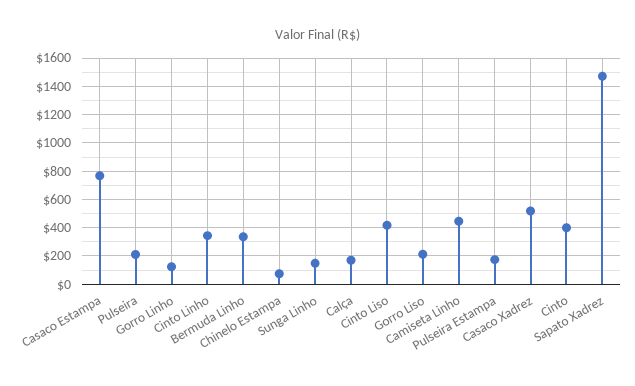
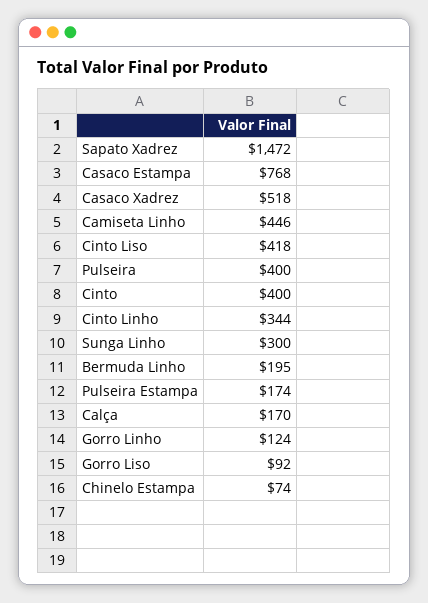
Pulseira: 200 -> 400
Bermuda Linho: 350 -> 195
Sunga Linho: 150 -> 300
Gorro Liso: 200 -> 92

